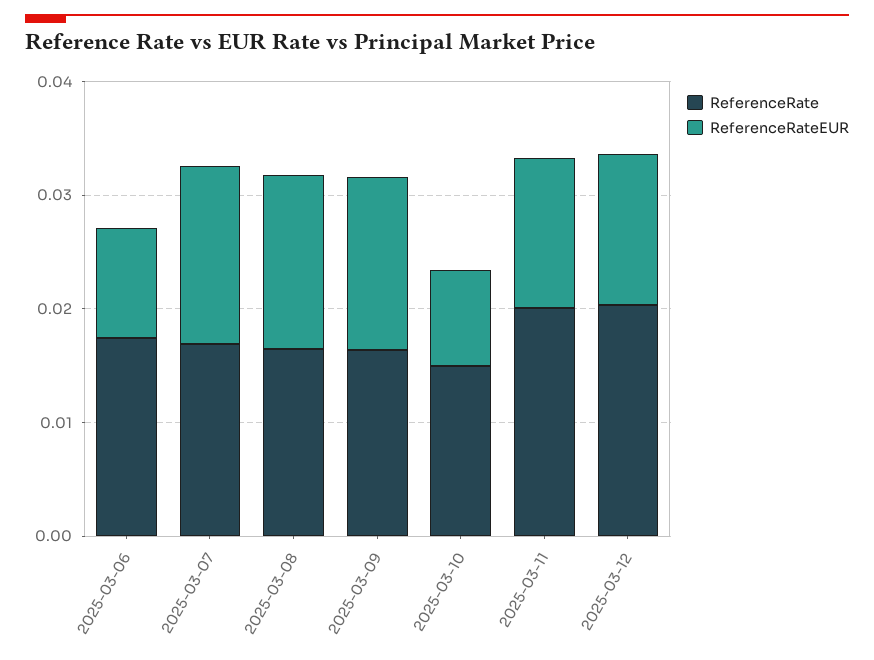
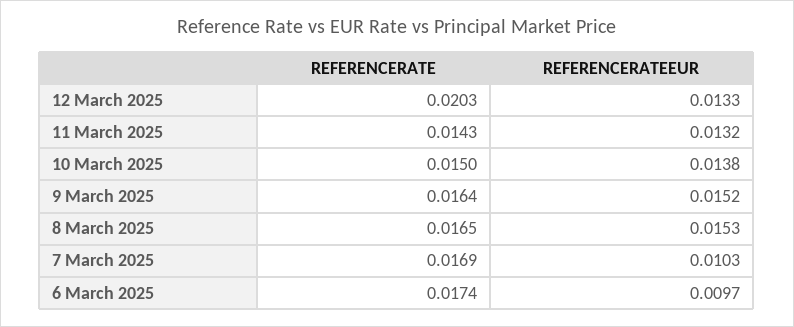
ReferenceRateEUR, 2025-03-07: 0.016 -> 0.0103
ReferenceRateEUR, 2025-03-10: 0.008 -> 0.0138
ReferenceRate, 2025-03-11: 0.02 -> 0.0143

